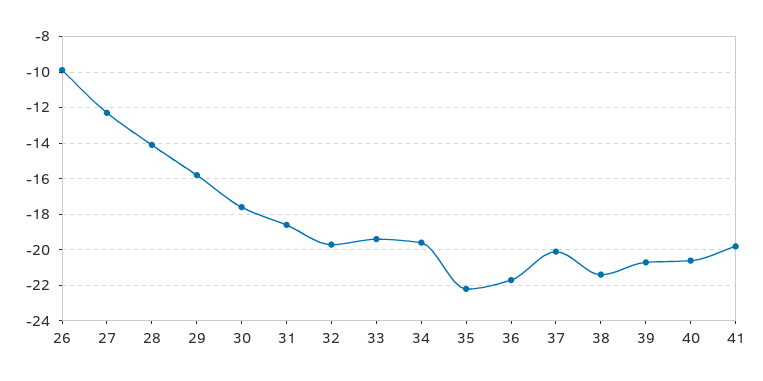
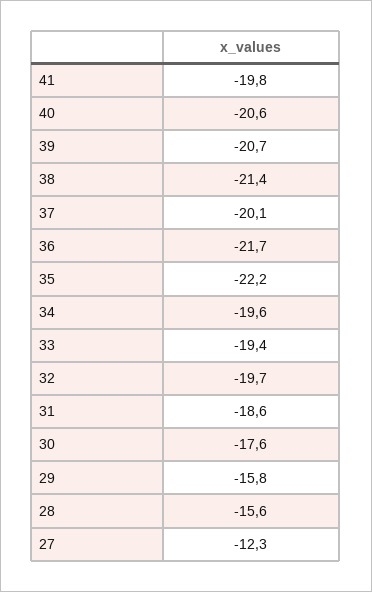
26: -10 -> none
28: -14 -> -15.6

